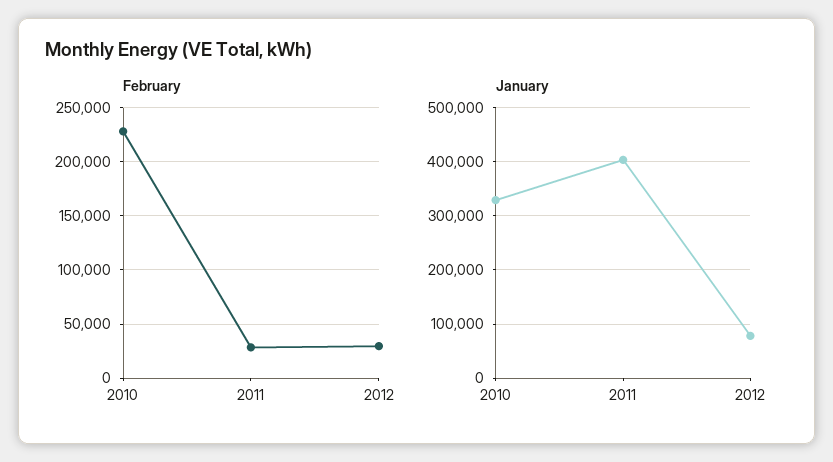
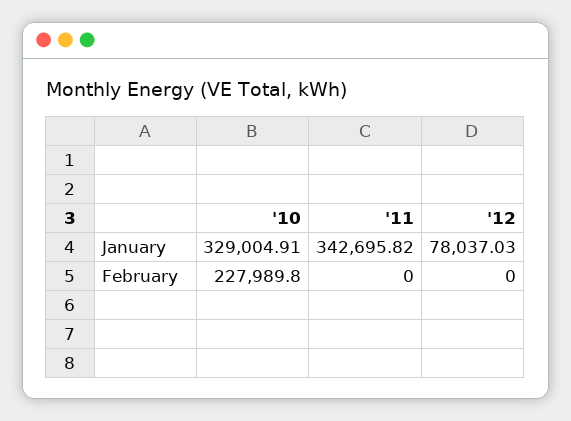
February, 2011: 30000 -> 0
February, 2012: 30000 -> 0
January, 2011: 400000 -> 342695.82

